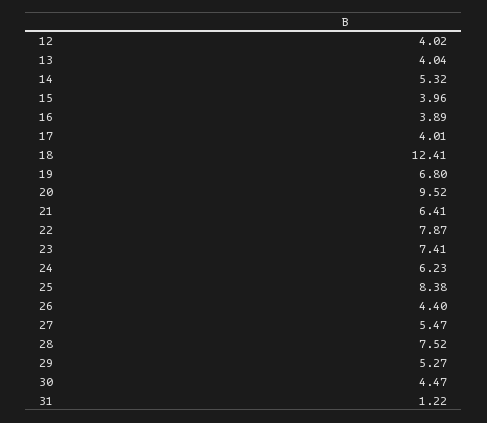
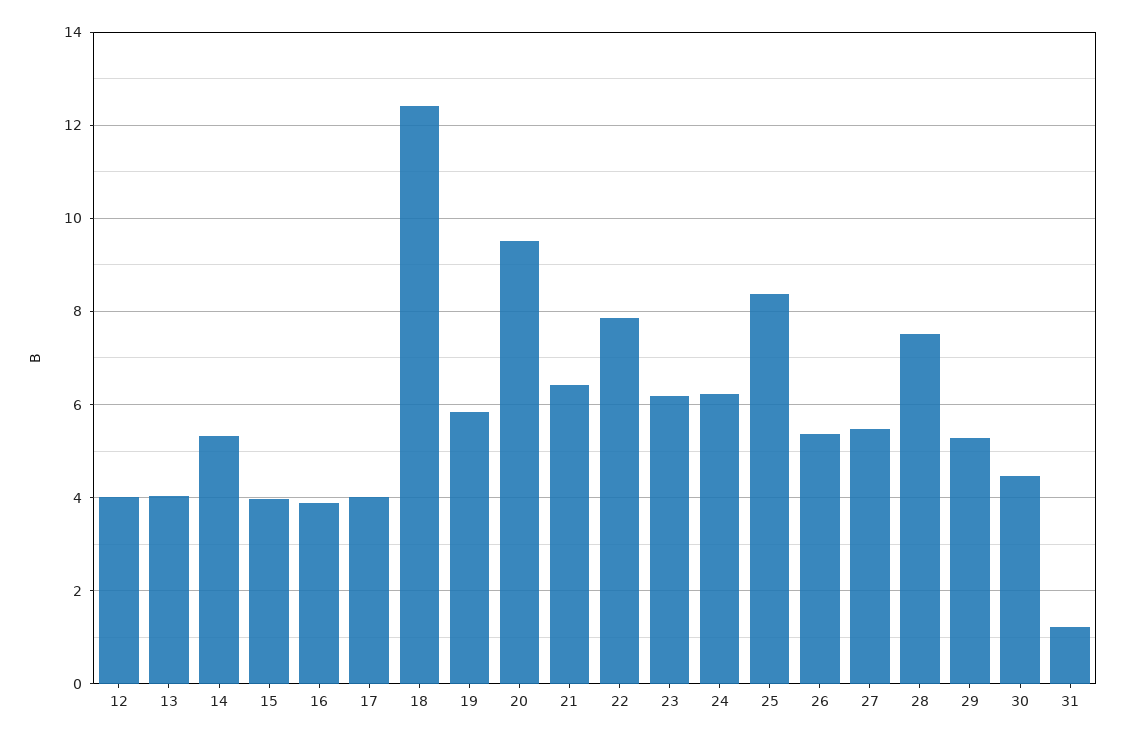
19: 6.8 -> 5.8
23: 7.41 -> 6.2
26: 4.4 -> 5.4

